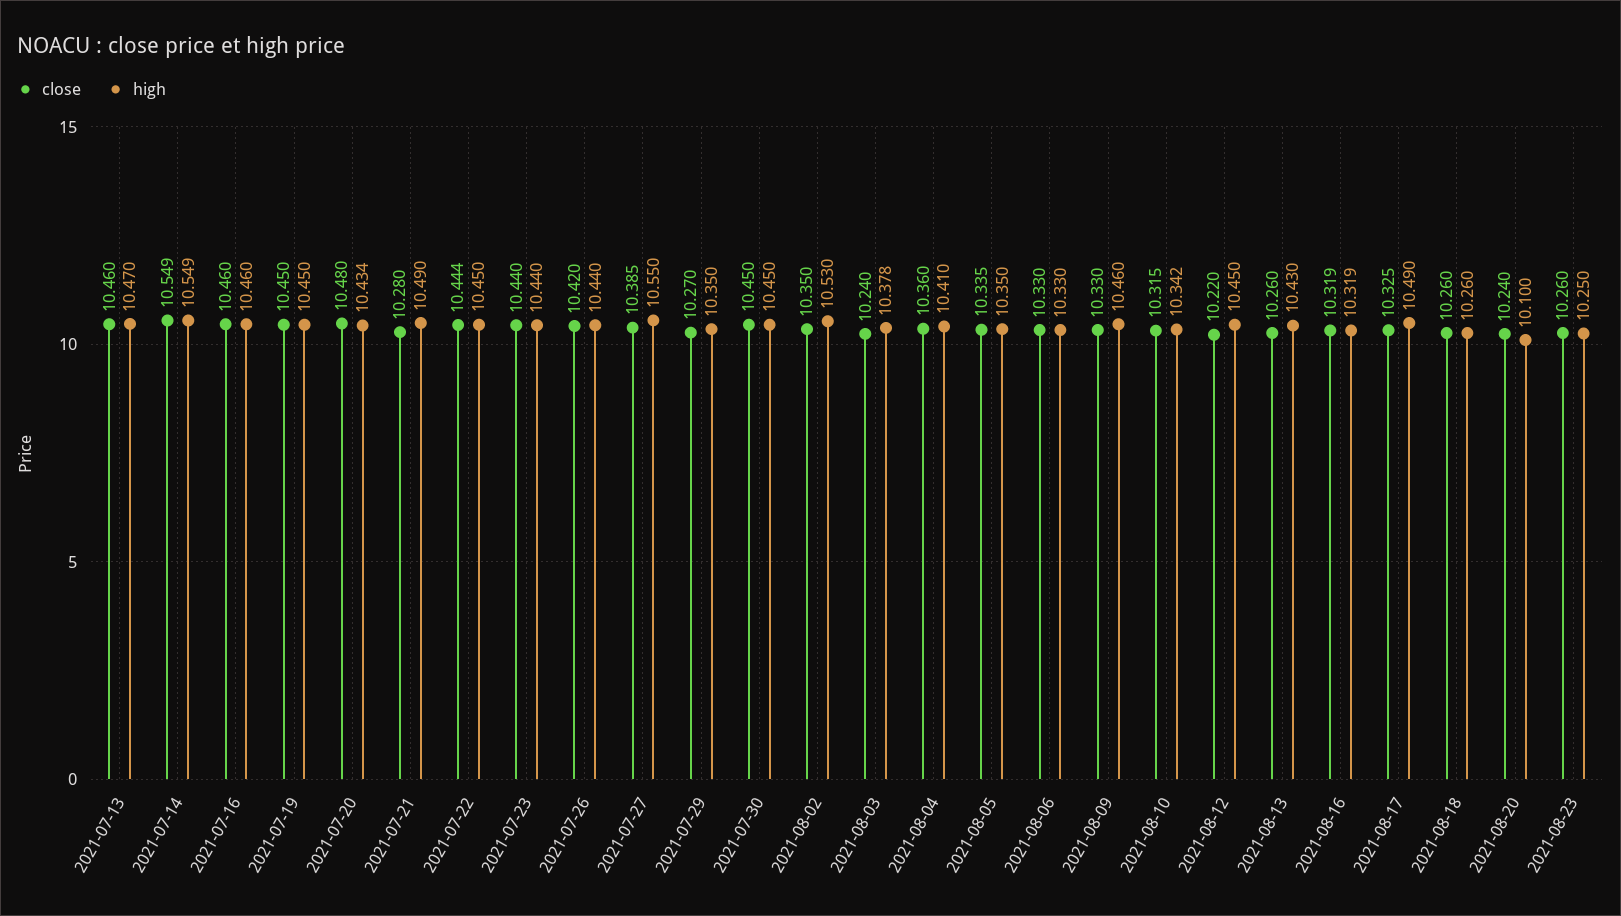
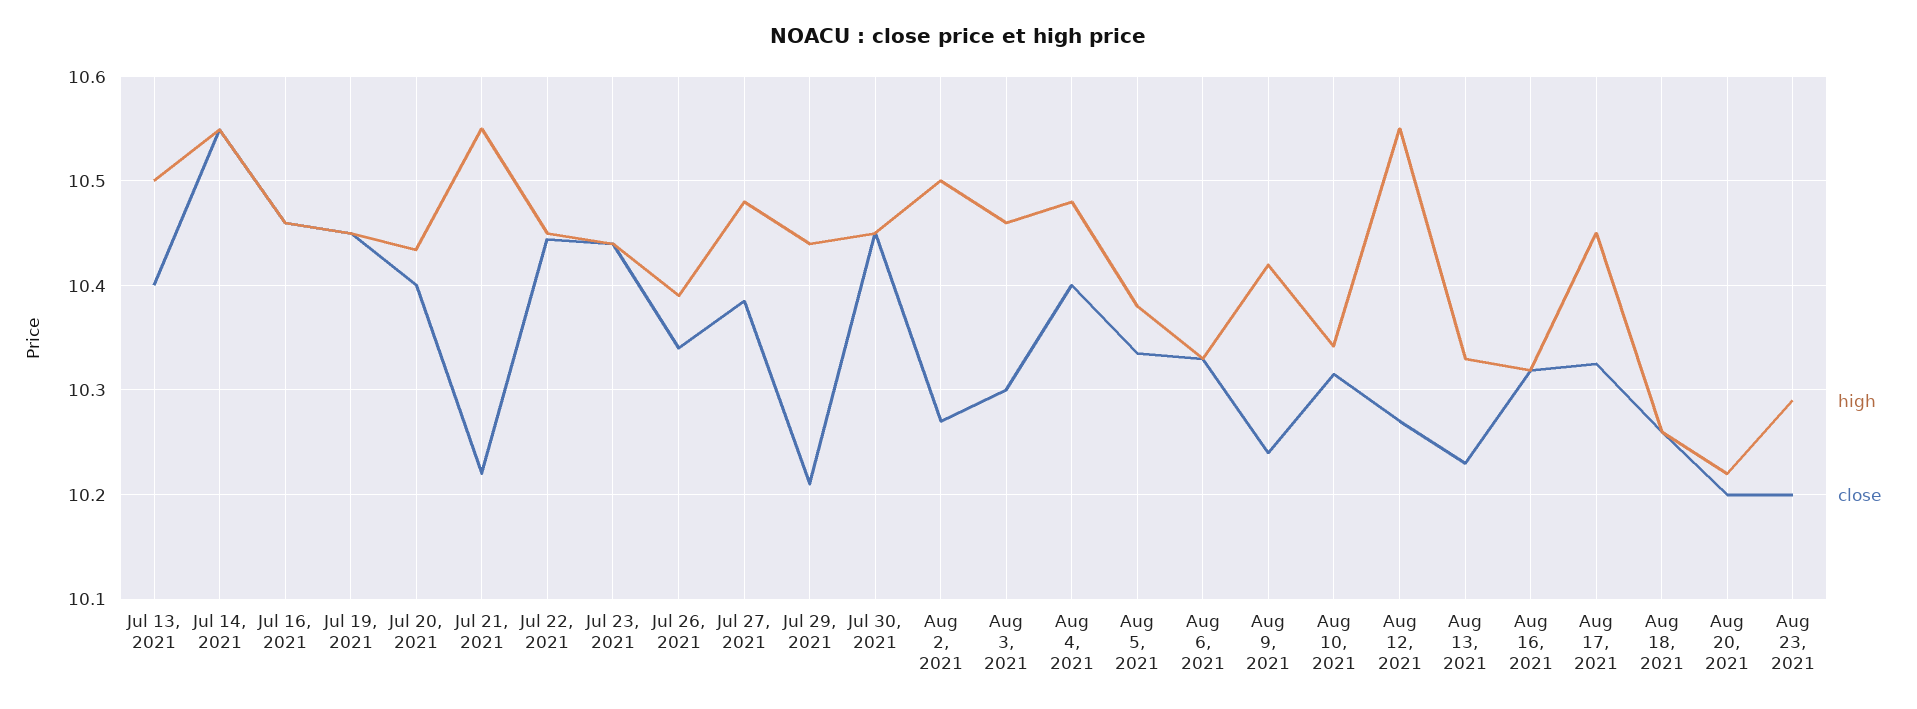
close, 2021-07-13: 10.46 -> 10.4
high, 2021-07-13: 10.47 -> 10.5
close, 2021-07-20: 10.48 -> 10.4
close, 2021-07-21: 10.28 -> 10.22
high, 2021-07-21: 10.49 -> 10.55
close, 2021-07-26: 10.42 -> 10.34
high, 2021-07-26: 10.44 -> 10.39
high, 2021-07-27: 10.55 -> 10.48
close, 2021-07-29: 10.27 -> 10.21
high, 2021-07-29: 10.35 -> 10.44
close, 2021-08-02: 10.35 -> 10.27
high, 2021-08-02: 10.53 -> 10.5
close, 2021-08-03: 10.24 -> 10.3
high, 2021-08-03: 10.378 -> 10.46
close, 2021-08-04: 10.36 -> 10.4
high, 2021-08-04: 10.41 -> 10.48
high, 2021-08-05: 10.35 -> 10.38
close, 2021-08-09: 10.33 -> 10.24
high, 2021-08-09: 10.46 -> 10.42
close, 2021-08-12: 10.22 -> 10.27
high, 2021-08-12: 10.45 -> 10.55
close, 2021-08-13: 10.26 -> 10.23
high, 2021-08-13: 10.43 -> 10.33
high, 2021-08-17: 10.49 -> 10.45
close, 2021-08-20: 10.24 -> 10.2
high, 2021-08-20: 10.1 -> 10.22
close, 2021-08-23: 10.26 -> 10.2
high, 2021-08-23: 10.25 -> 10.29

